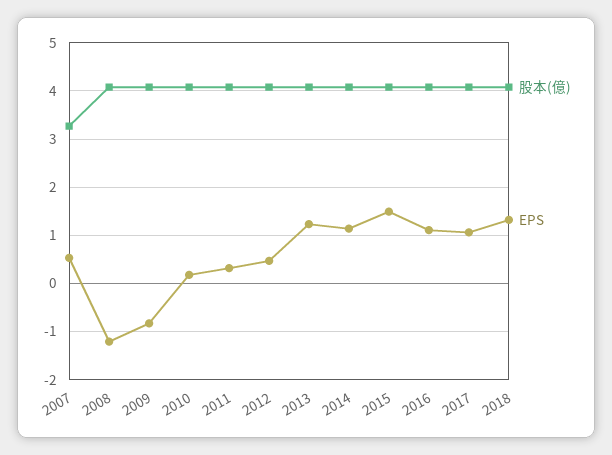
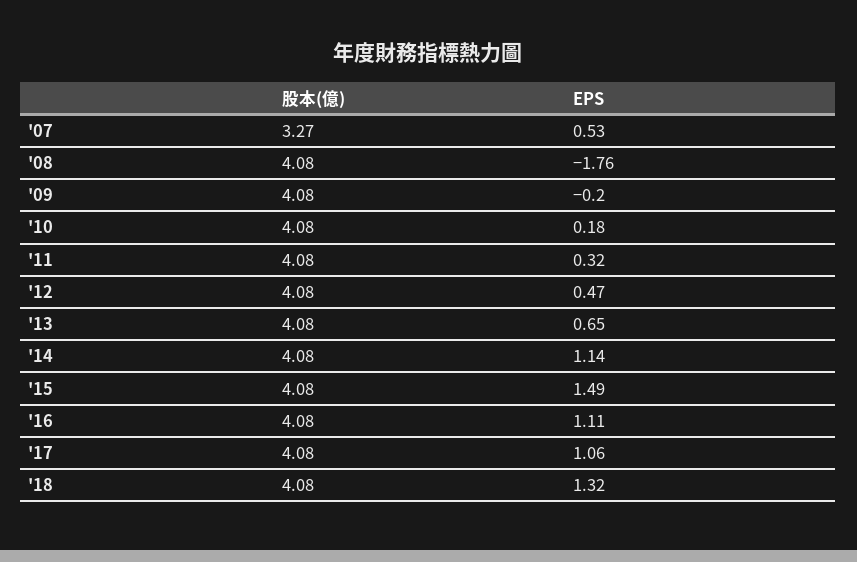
EPS, 2008: -1.2 -> -1.76
EPS, 2009: -0.8 -> -0.2
EPS, 2013: 1.2 -> 0.65

